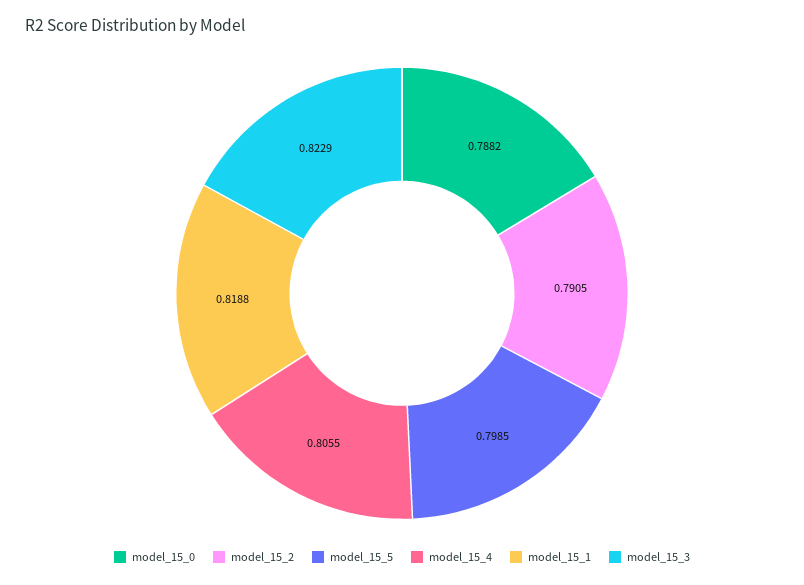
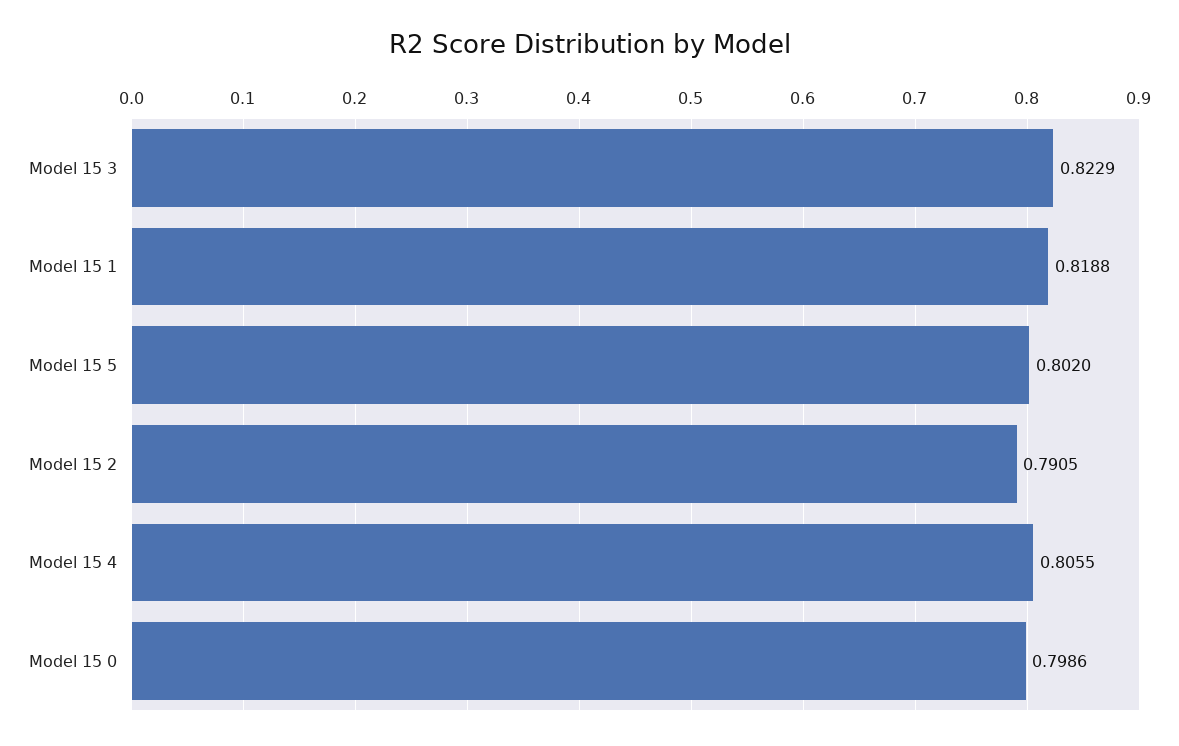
model_15_0: 0.7882 -> 0.7986
model_15_5: 0.7985 -> 0.802

